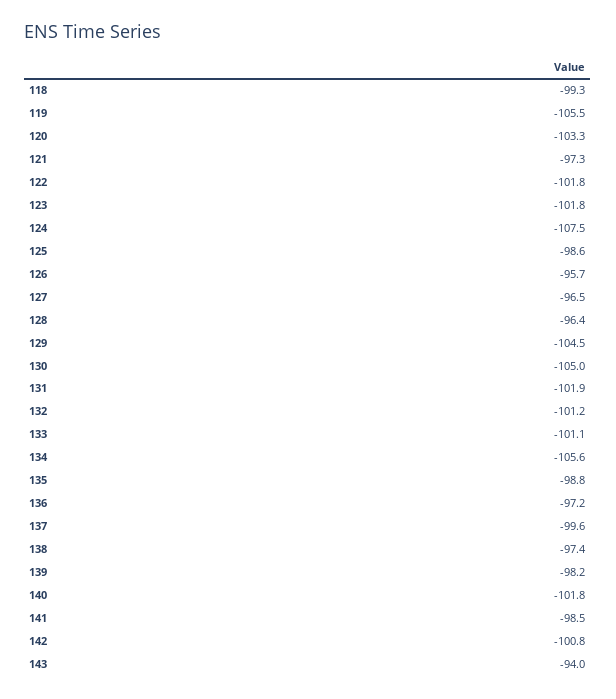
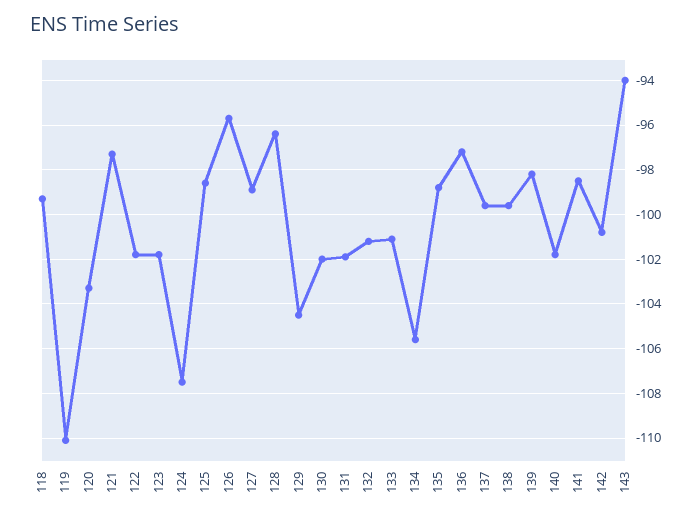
119: -105.5 -> -110
127: -96.5 -> -99
130: -105 -> -102
138: -97.4 -> -99.5

